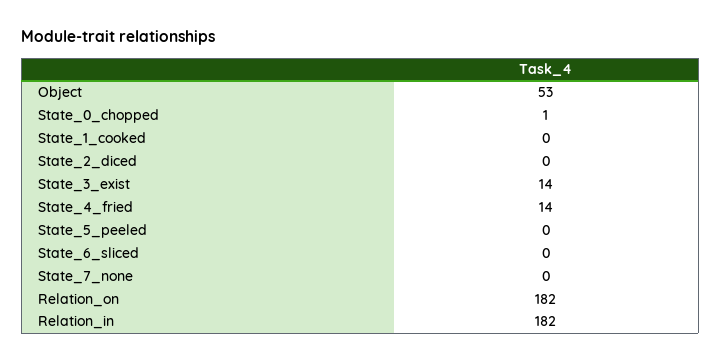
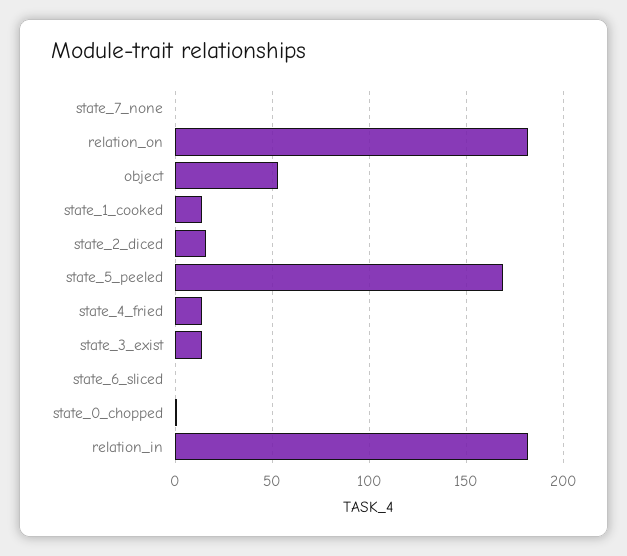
State_1_cooked: 0 -> 15
State_2_diced: 0 -> 15
State_5_peeled: 0 -> 170

